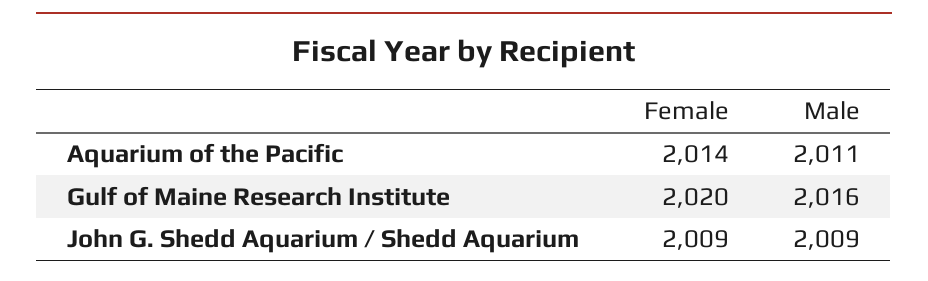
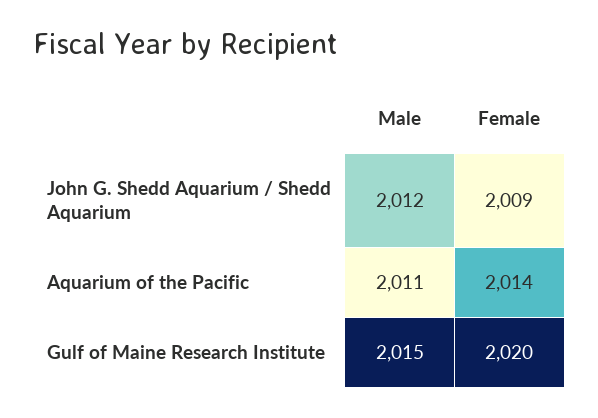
Male, Gulf of Maine Research Institute: 2016 -> 2015
Male, John G. Shedd Aquarium / Shedd Aquarium: 2009 -> 2012

